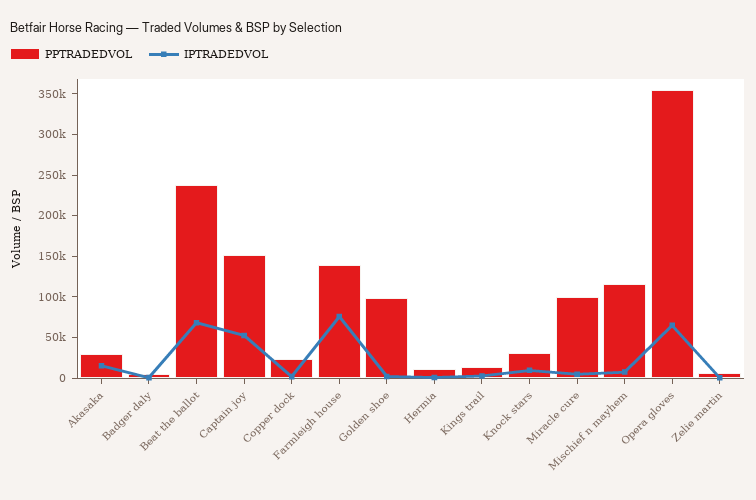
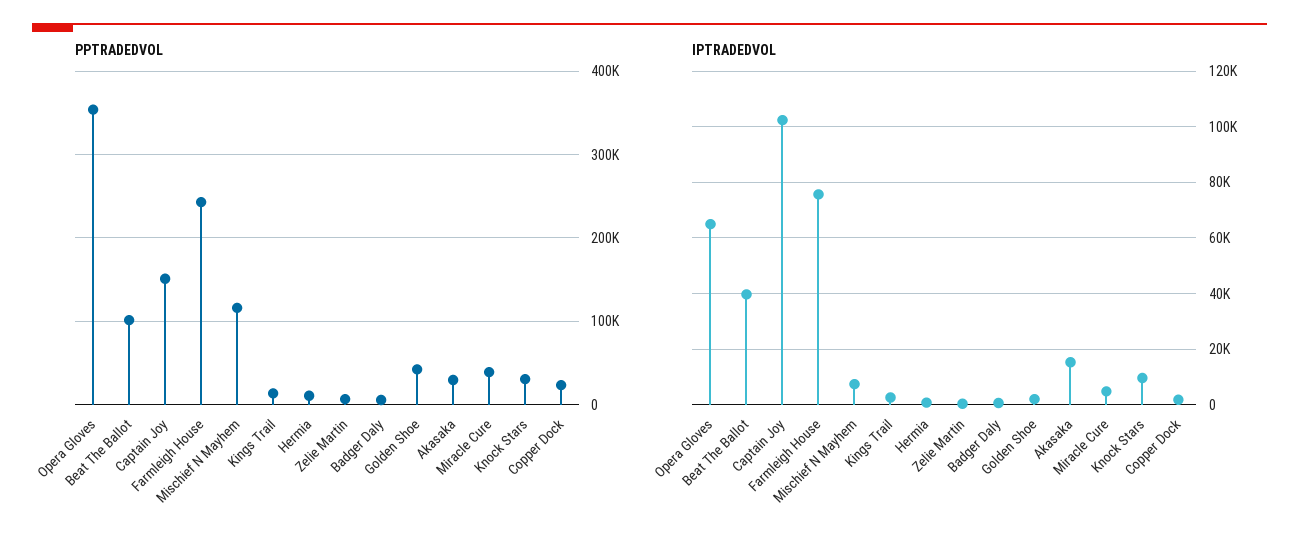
PPTRADEDVOL, Beat the ballot: 240000 -> 100000
IPTRADEDVOL, Beat the ballot: 70000 -> 40000
IPTRADEDVOL, Captain joy: 50000 -> 102500
PPTRADEDVOL, Farmleigh house: 140000 -> 240000
PPTRADEDVOL, Golden shoe: 100000 -> 40000
PPTRADEDVOL, Miracle cure: 100000 -> 40000

